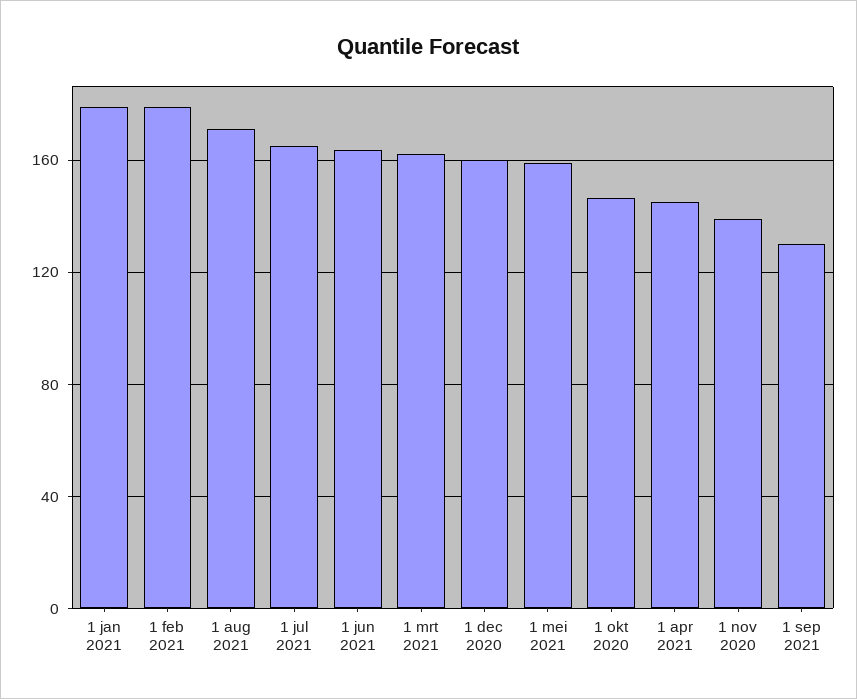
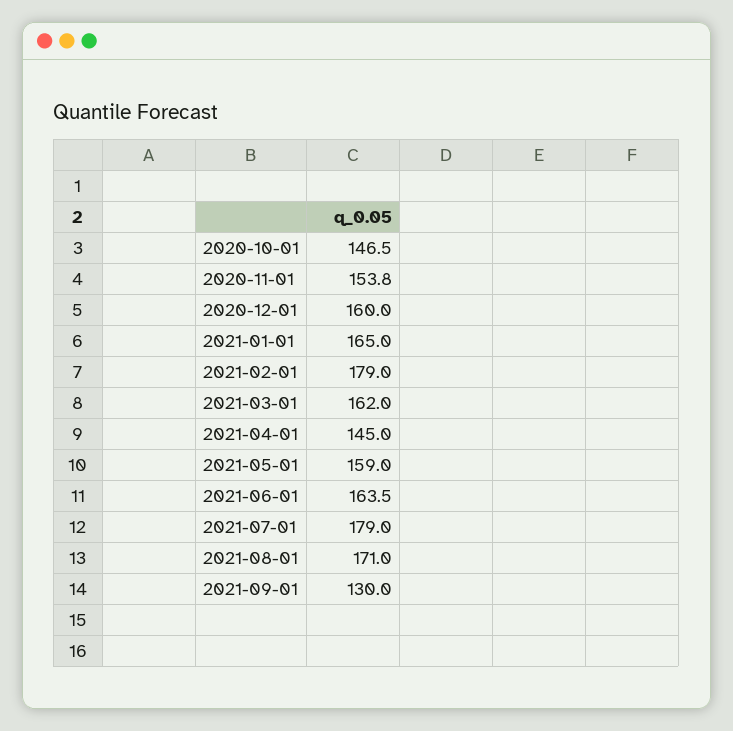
1 jan 2021: 180 -> 165
1 jul 2021: 165 -> 179
1 nov 2020: 140 -> 153.8

